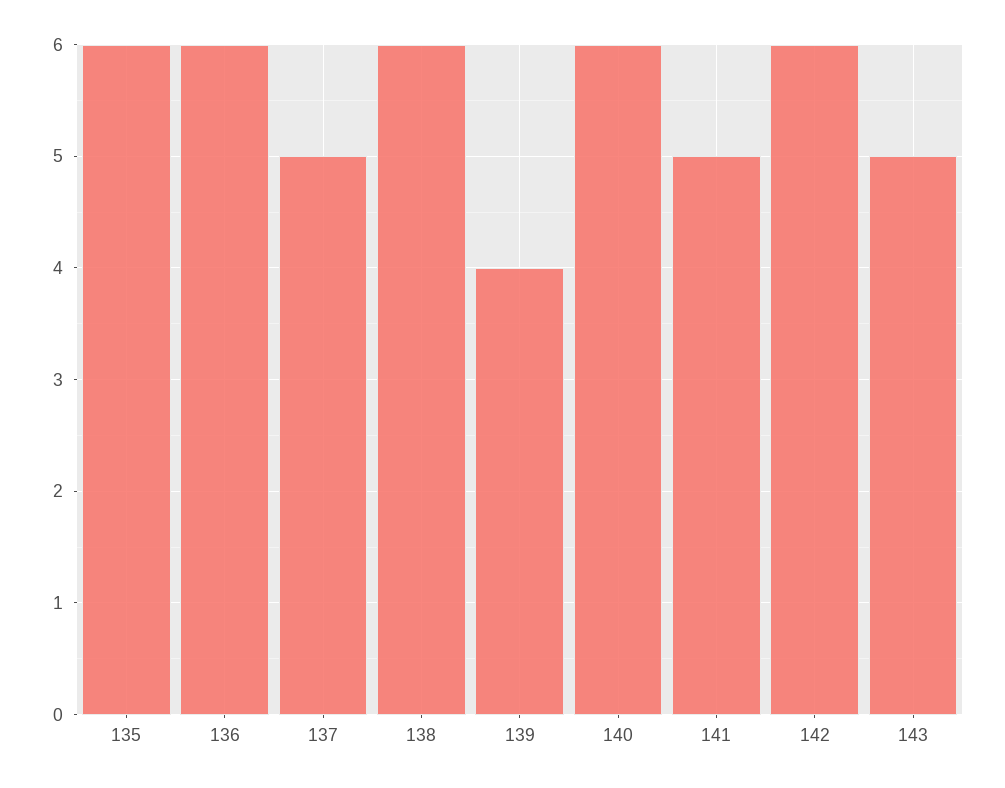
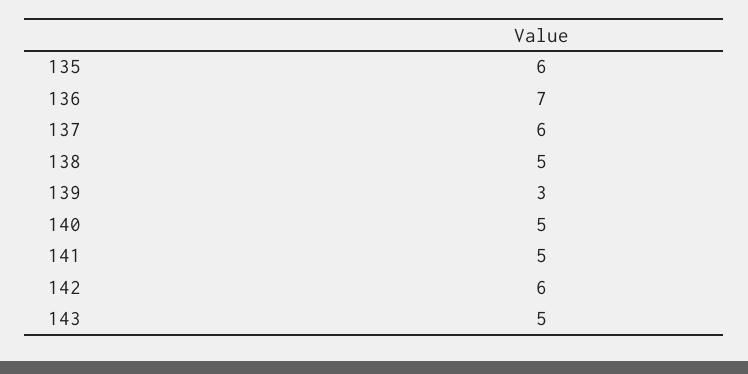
136: 6 -> 7
137: 5 -> 6
138: 6 -> 5
139: 4 -> 3
140: 6 -> 5

